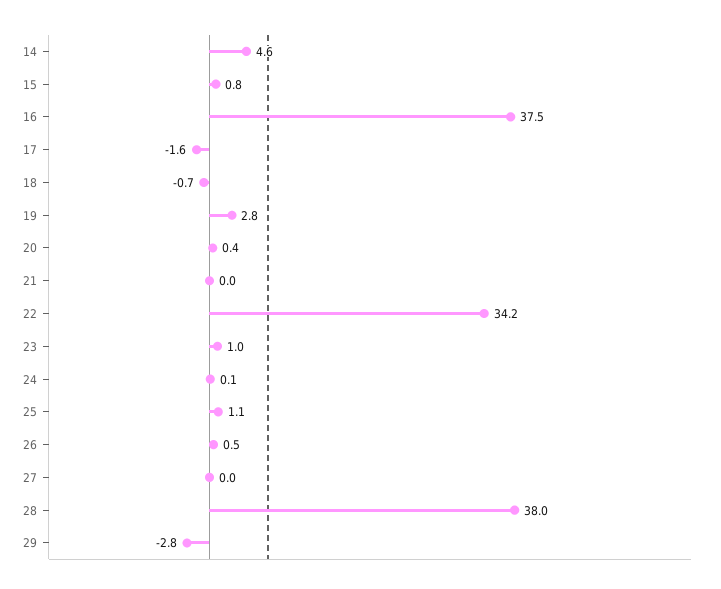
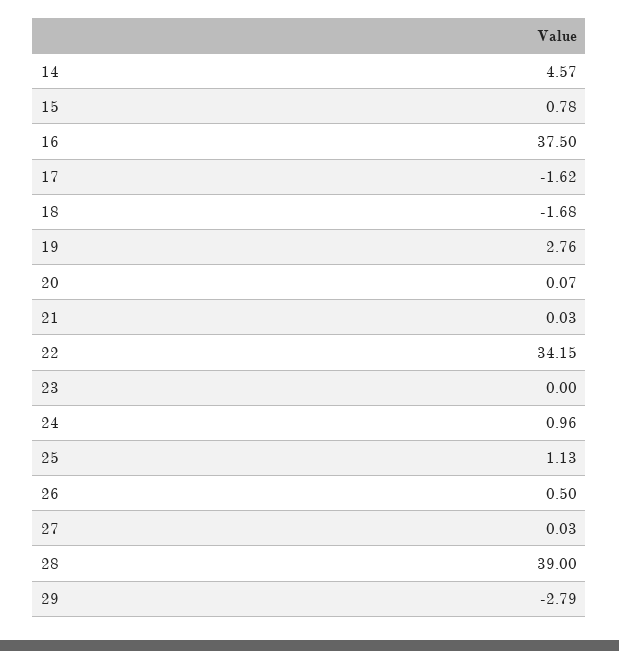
18: -0.7 -> -1.68
20: 0.4 -> 0.07
23: 1 -> 0
24: 0.1 -> 0.96
28: 38 -> 39

